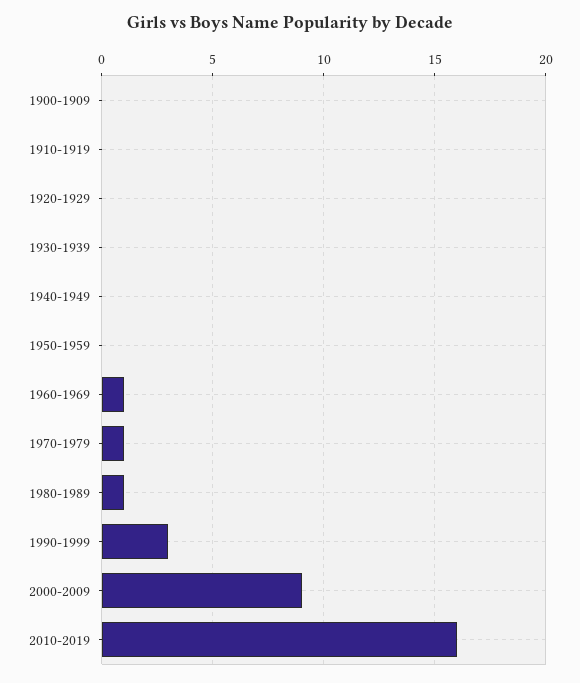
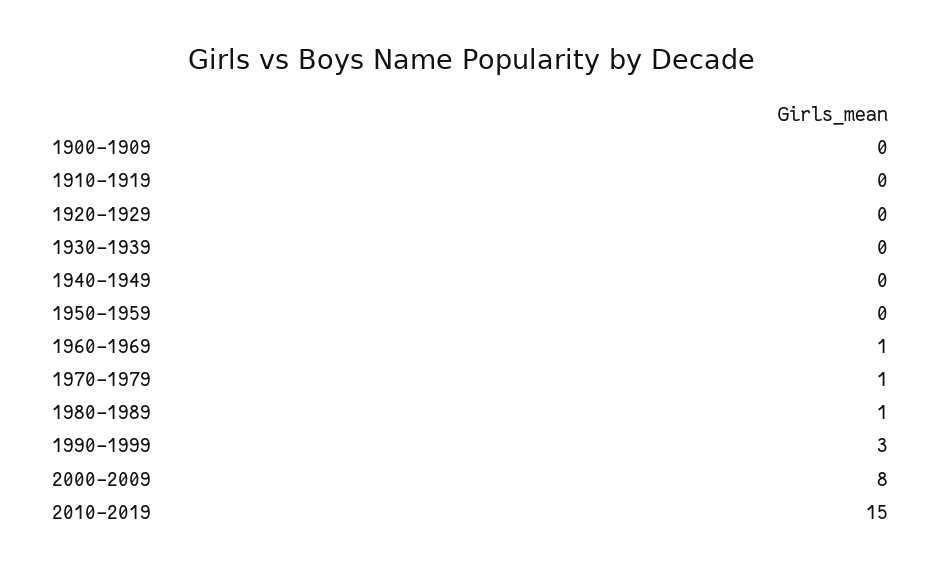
2000-2009: 9 -> 8
2010-2019: 16 -> 15

